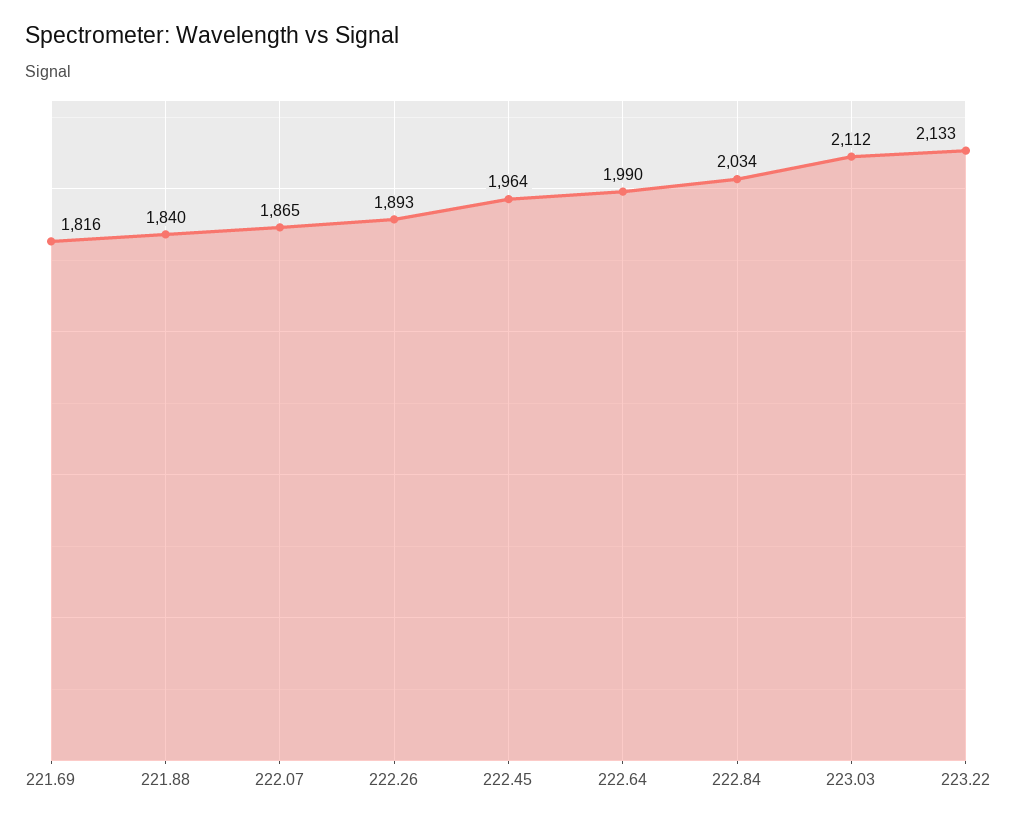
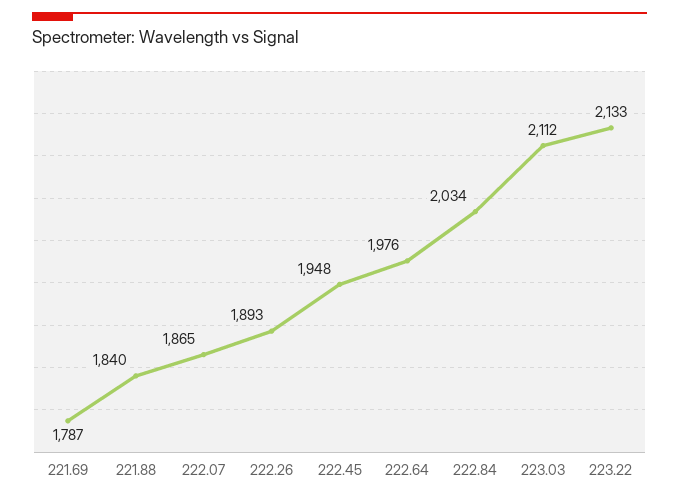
221.69: 1816 -> 1787
222.45: 1964 -> 1948
222.64: 1990 -> 1976

